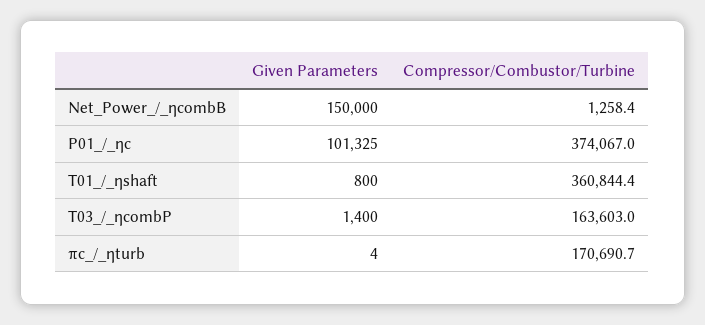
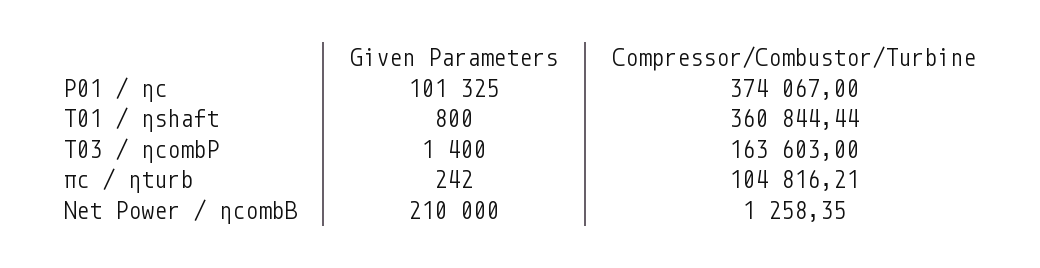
Given Parameters, Net_Power_/_ηcombB: 150000 -> 210000
Given Parameters, πc_/_ηturb: 4 -> 242
Compressor/Combustor/Turbine, πc_/_ηturb: 170690.7 -> 104816.21

